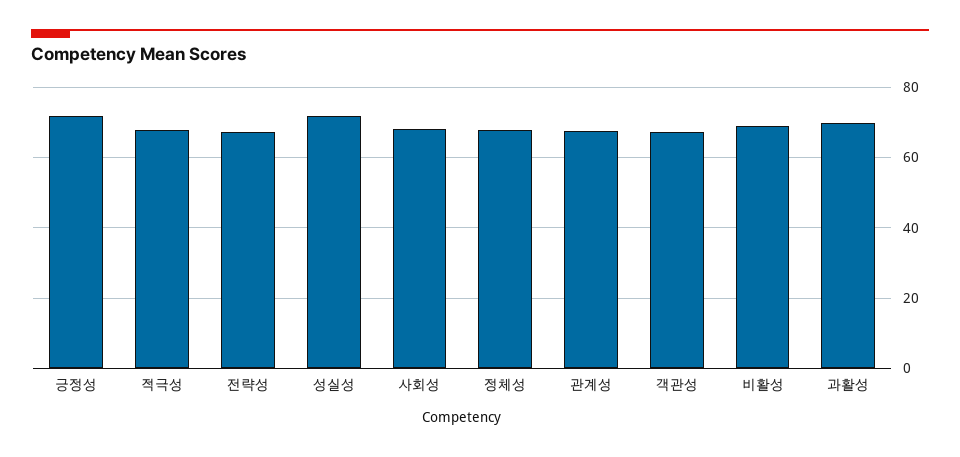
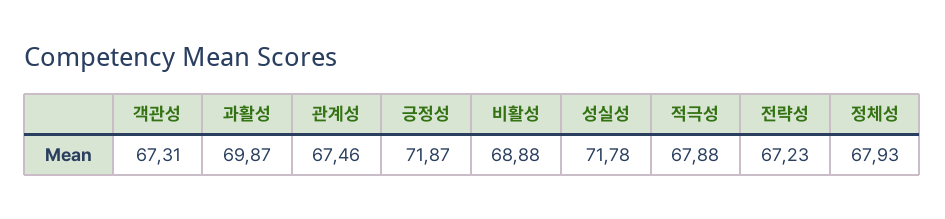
사회성: 68 -> none

